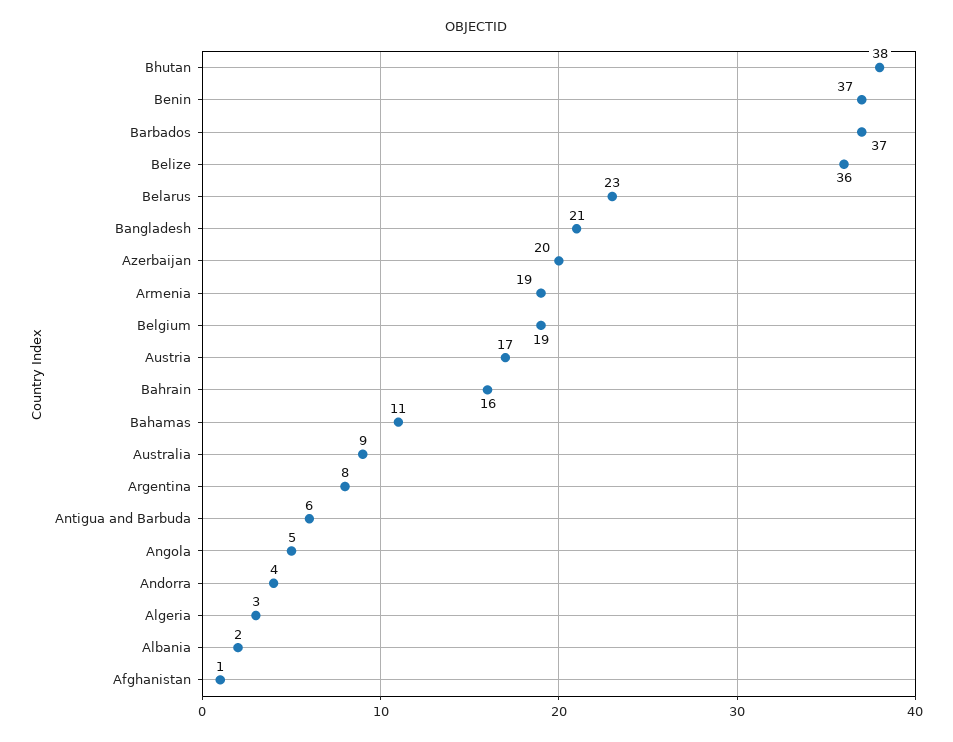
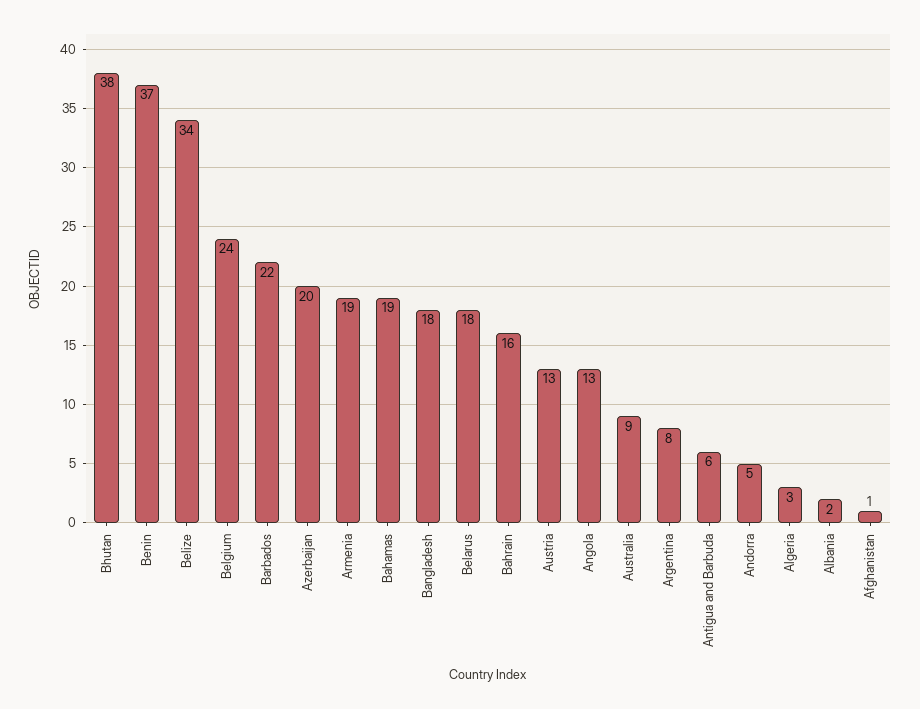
Barbados: 37 -> 22
Belize: 36 -> 34
Belarus: 23 -> 18
Bangladesh: 21 -> 18
Belgium: 19 -> 24
Austria: 17 -> 13
Bahamas: 11 -> 19
Angola: 5 -> 13
Andorra: 4 -> 5

